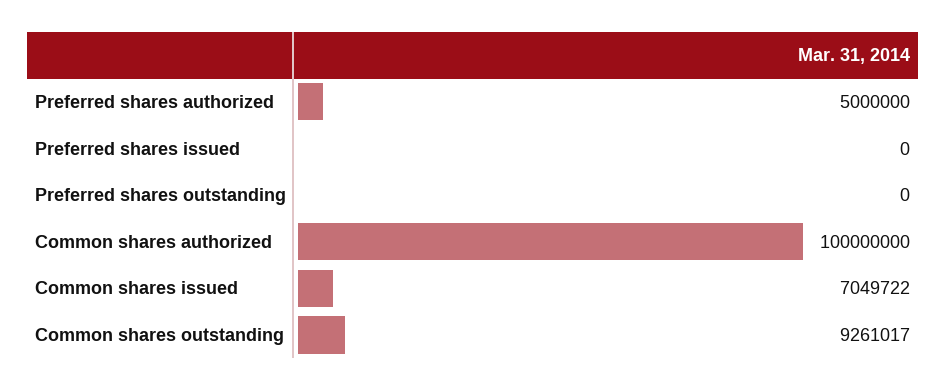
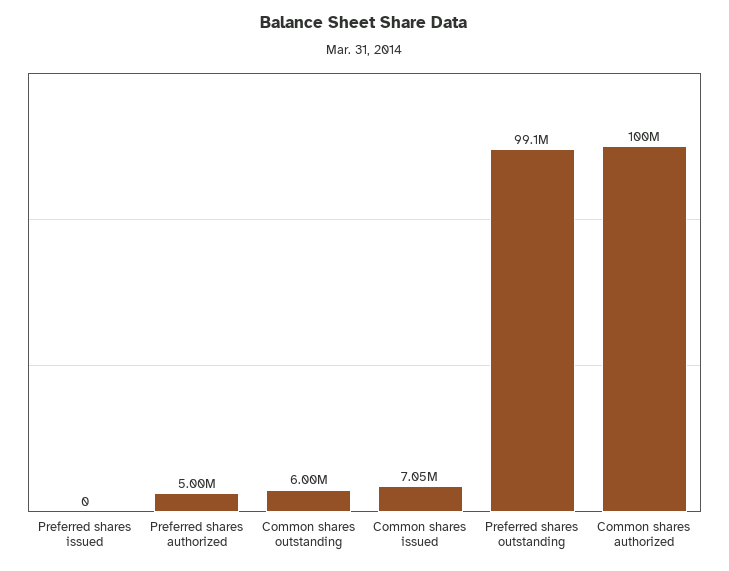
Preferred shares outstanding: 0 -> 99100000
Common shares outstanding: 9261017 -> 6000000

